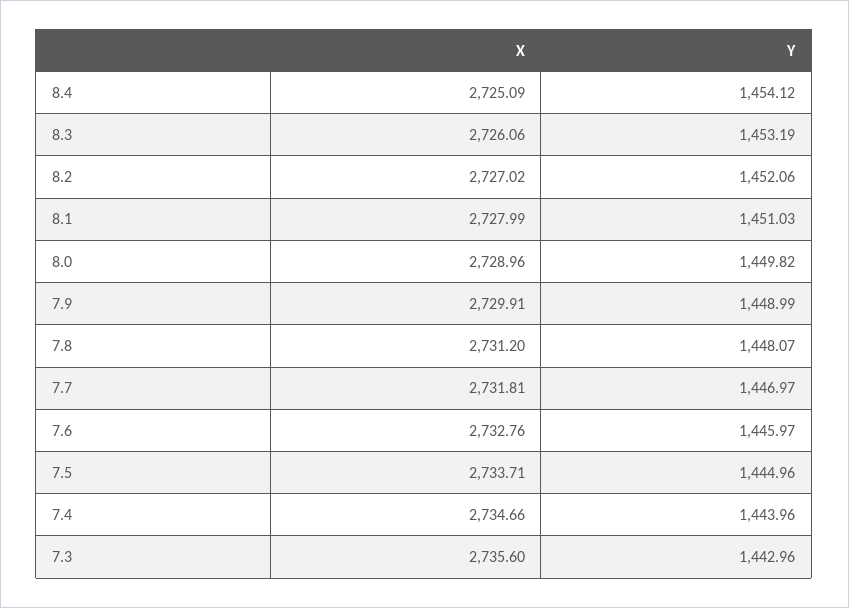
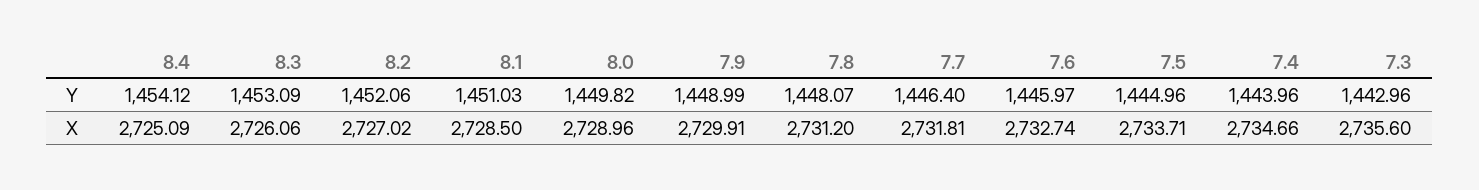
Y, 8.3: 1453.19 -> 1453.09
X, 8.1: 2727.99 -> 2728.5
Y, 7.7: 1446.97 -> 1446.4
X, 7.6: 2732.76 -> 2732.74

